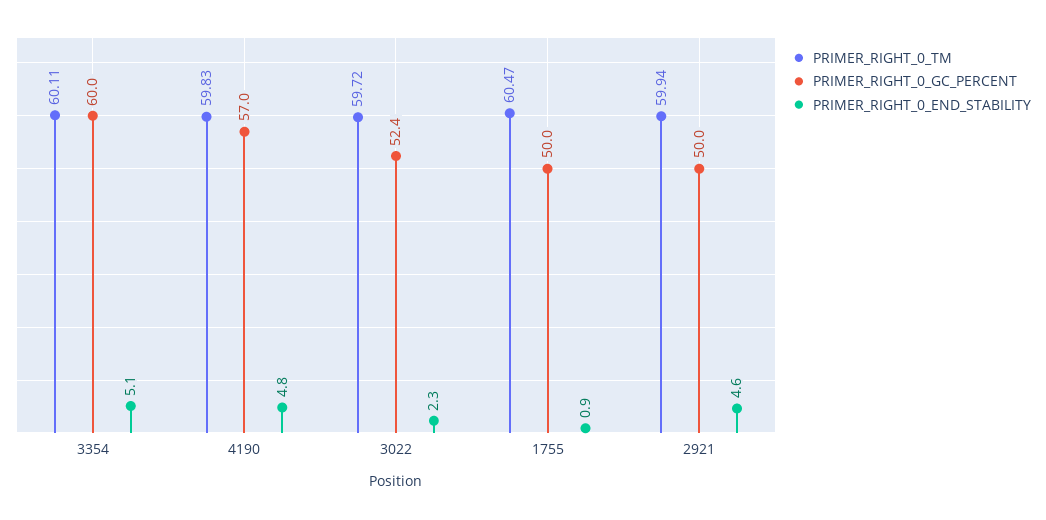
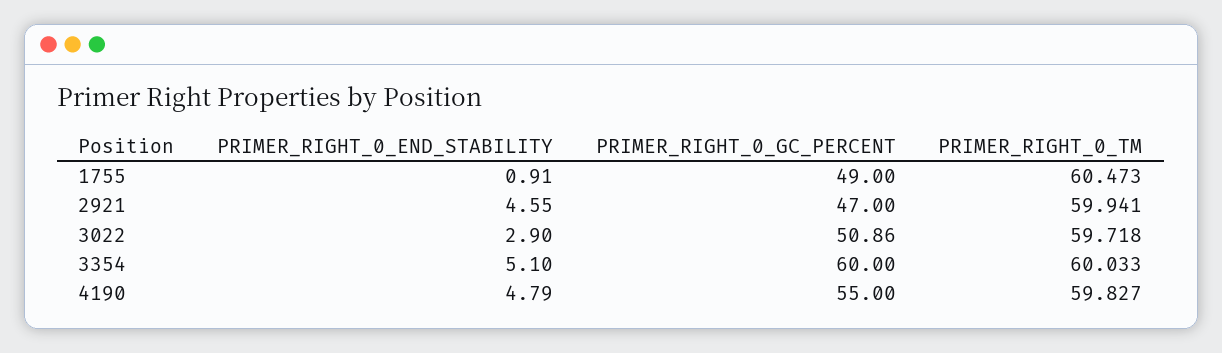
PRIMER_RIGHT_0_TM, 3354: 60.11 -> 60.033
PRIMER_RIGHT_0_GC_PERCENT, 4190: 57 -> 55
PRIMER_RIGHT_0_GC_PERCENT, 3022: 52.4 -> 50.86
PRIMER_RIGHT_0_END_STABILITY, 3022: 2.3 -> 2.9
PRIMER_RIGHT_0_GC_PERCENT, 1755: 50 -> 49
PRIMER_RIGHT_0_GC_PERCENT, 2921: 50 -> 47

